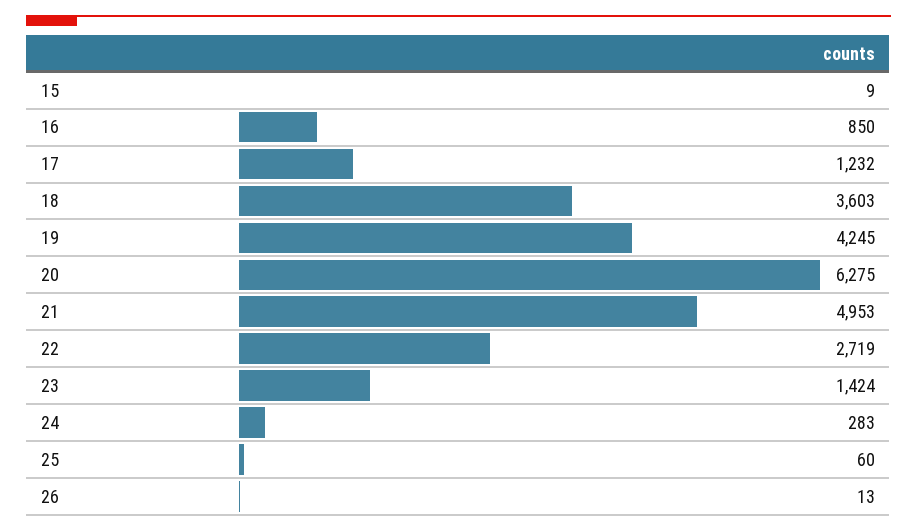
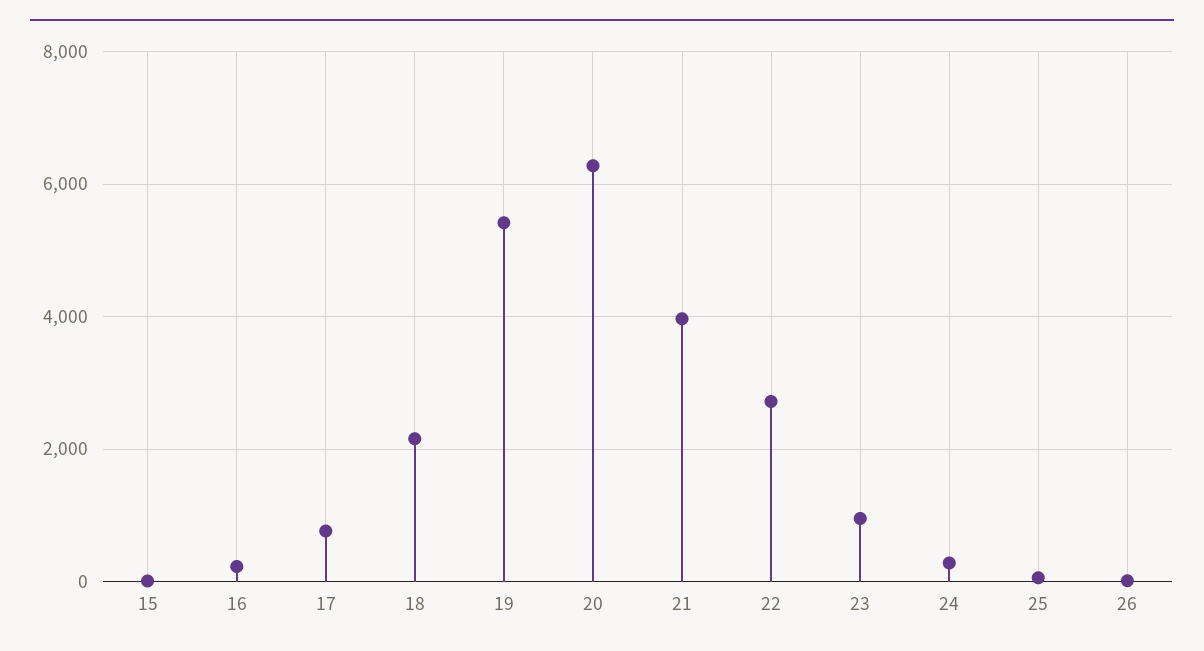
16: 850 -> 200
17: 1232 -> 800
18: 3603 -> 2200
19: 4245 -> 5400
21: 4953 -> 4000
23: 1424 -> 1000

